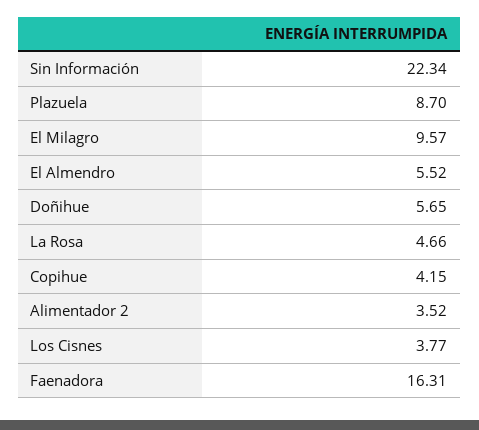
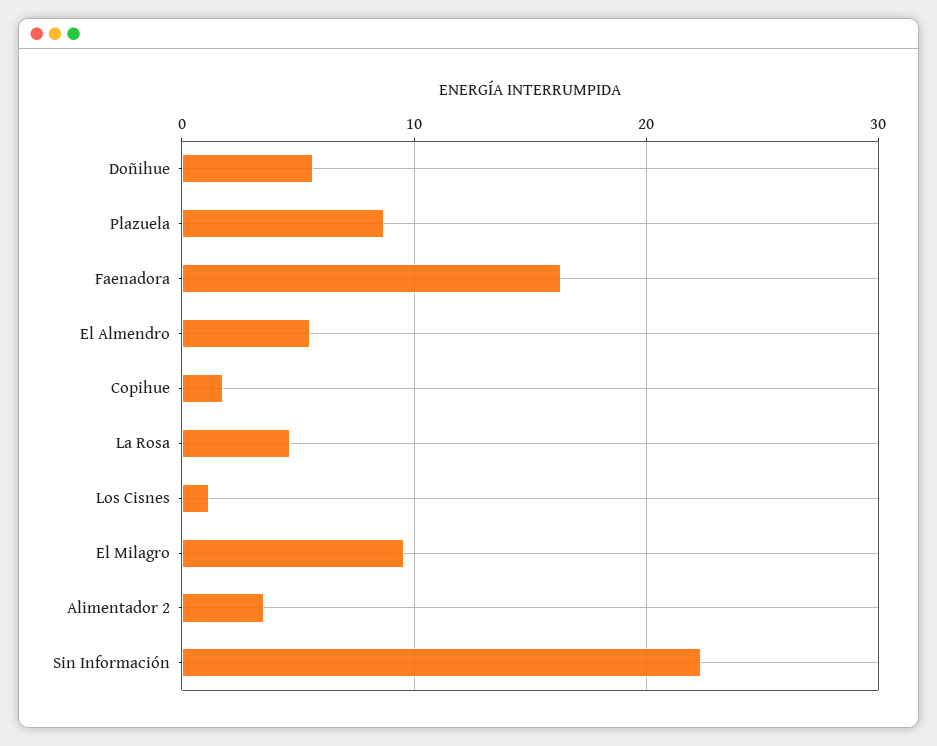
Copihue: 4.15 -> 2
Los Cisnes: 3.77 -> 1

